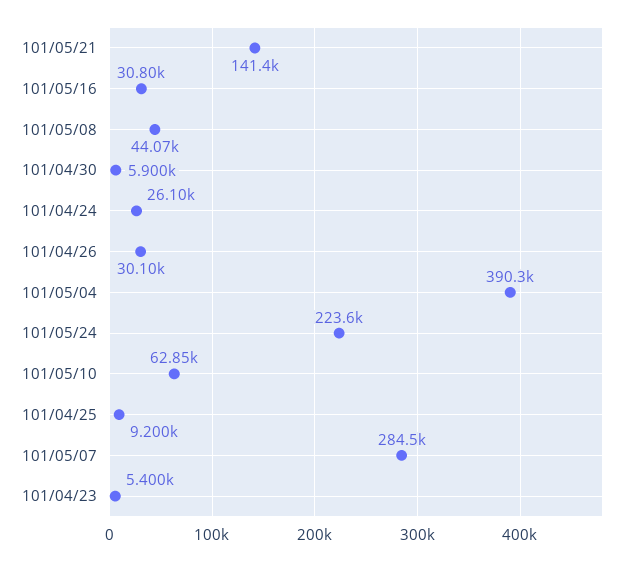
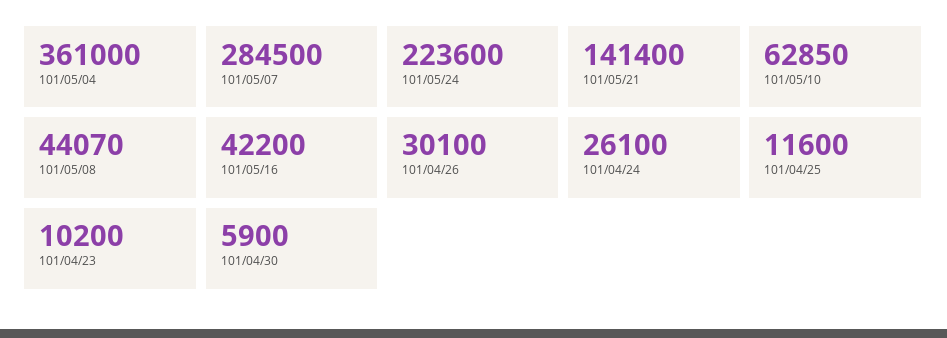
101/05/16: 30800 -> 42200
101/05/04: 390300 -> 361000
101/04/25: 9200 -> 11600
101/04/23: 5400 -> 10200

